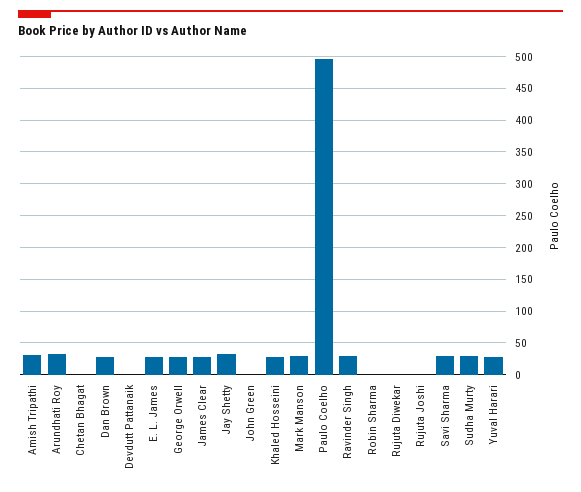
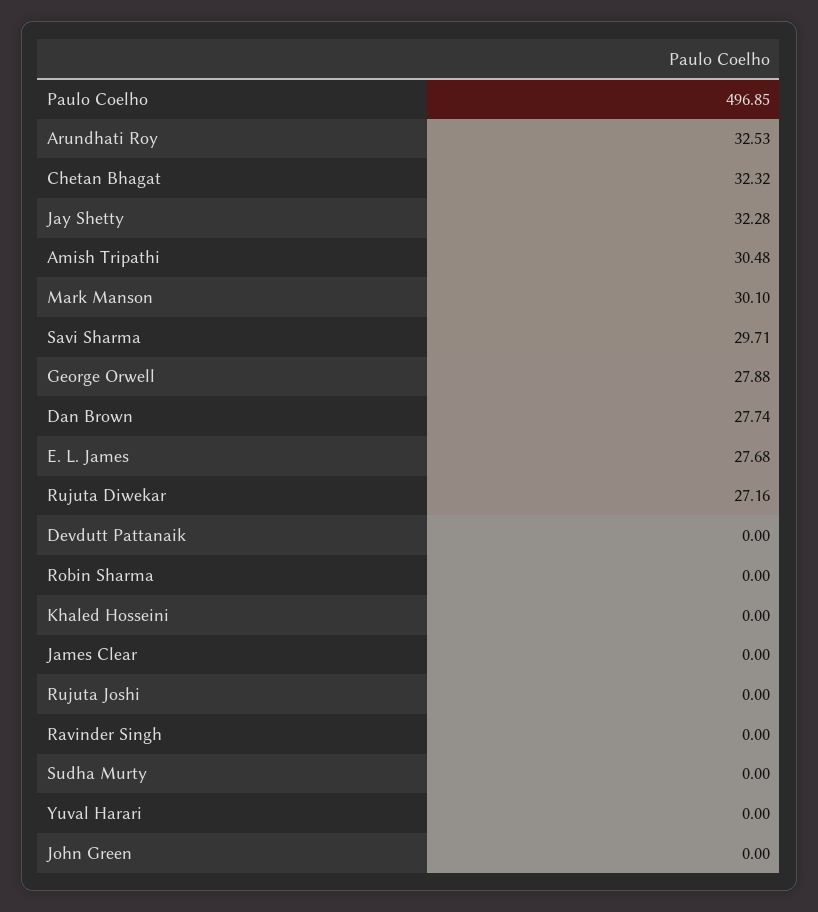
Chetan Bhagat: 0 -> 32.32
James Clear: 30 -> 0
Khaled Hosseini: 30 -> 0
Ravinder Singh: 30 -> 0
Rujuta Diwekar: 0 -> 27.16
Sudha Murty: 30 -> 0
Yuval Harari: 30 -> 0

